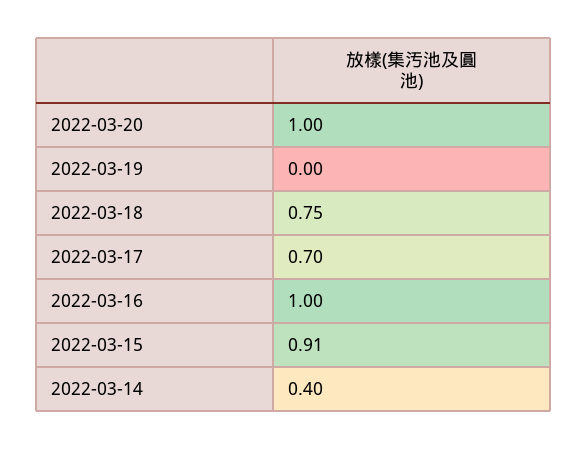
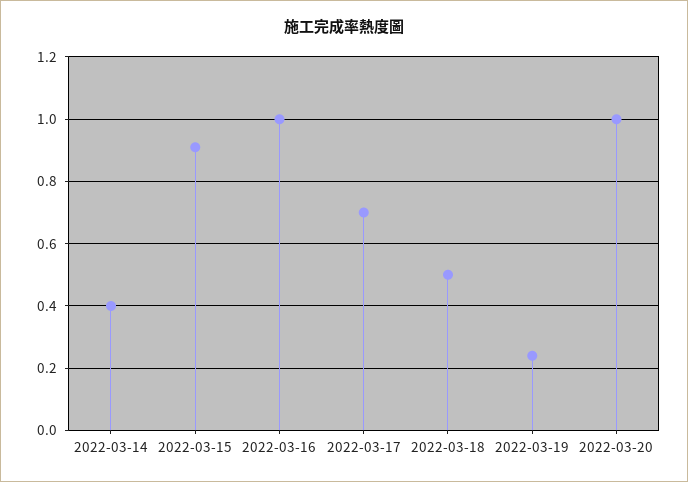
2022-03-19: 0 -> 0.25
2022-03-18: 0.75 -> 0.5

